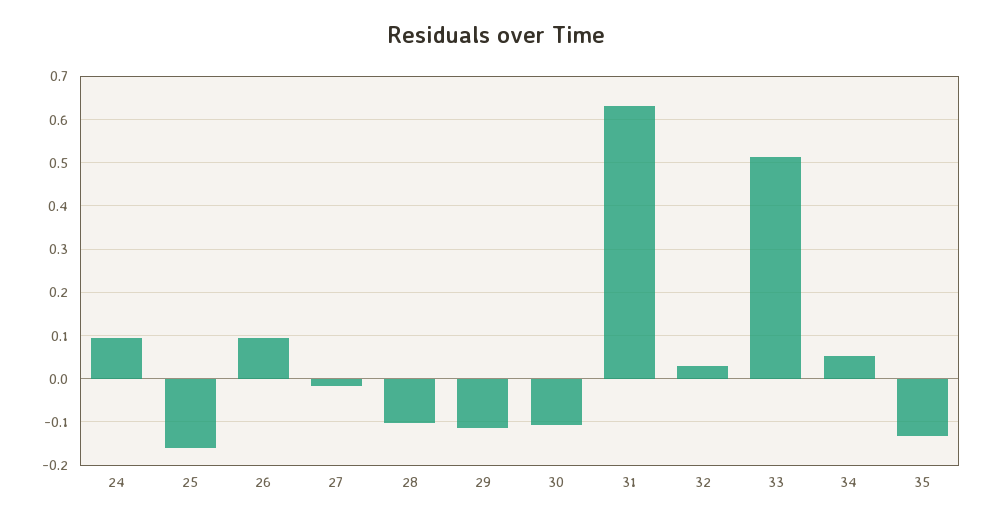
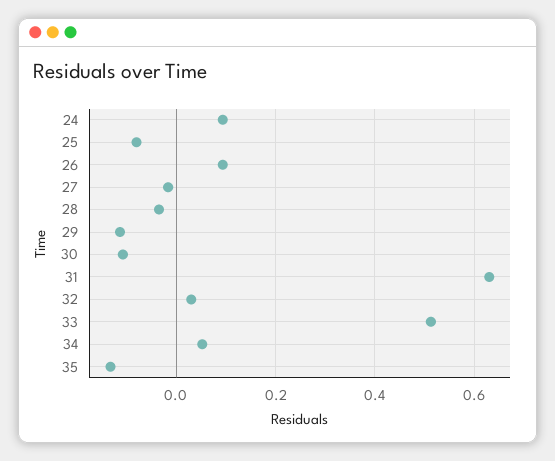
25: -0.16 -> -0.08
28: -0.1 -> -0.04

